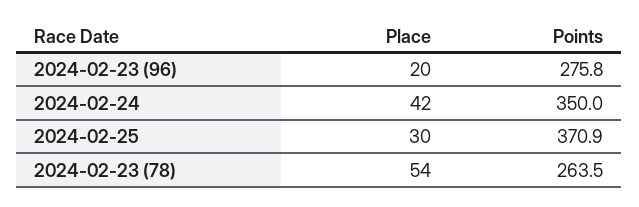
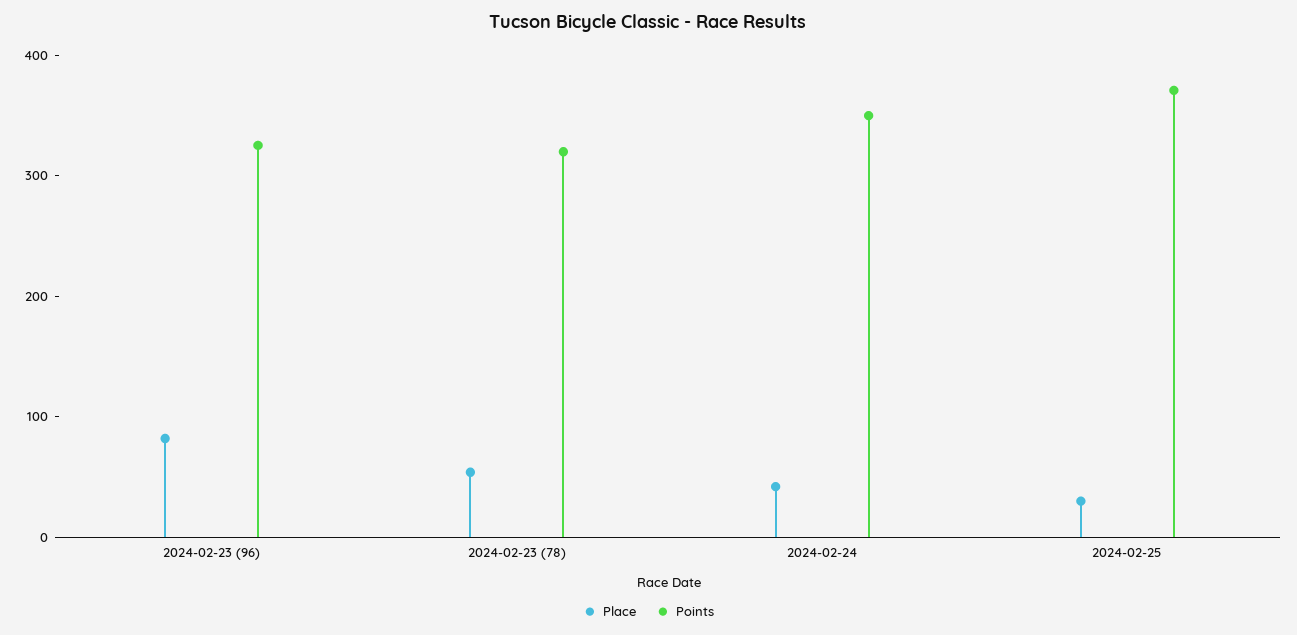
Place, 2024-02-23 (96): 20 -> 80
Points, 2024-02-23 (96): 275.8 -> 320
Points, 2024-02-23 (78): 263.5 -> 320

